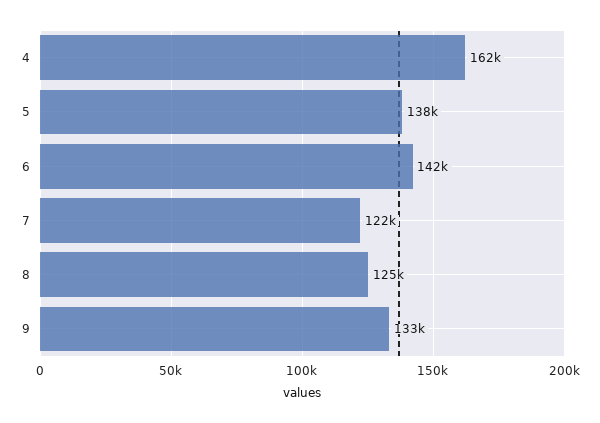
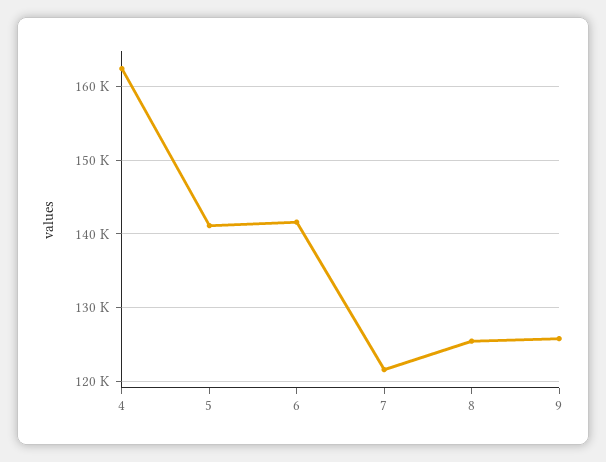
5: 138000 -> 141000
9: 133000 -> 126000

